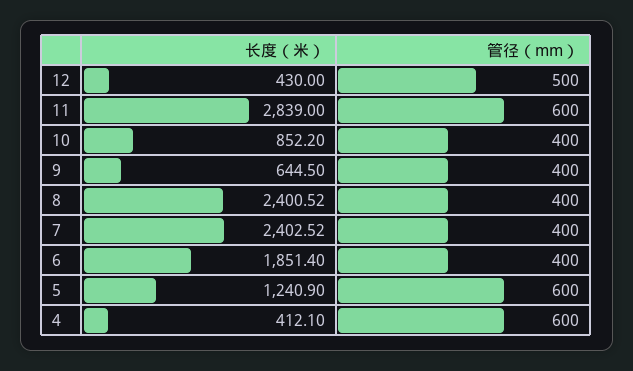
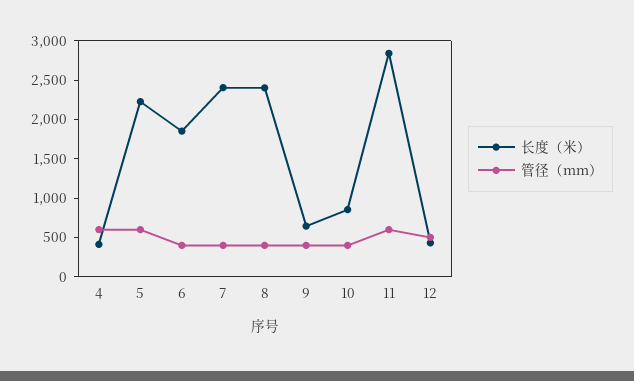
长度（米）, 5: 1240.9 -> 2250

